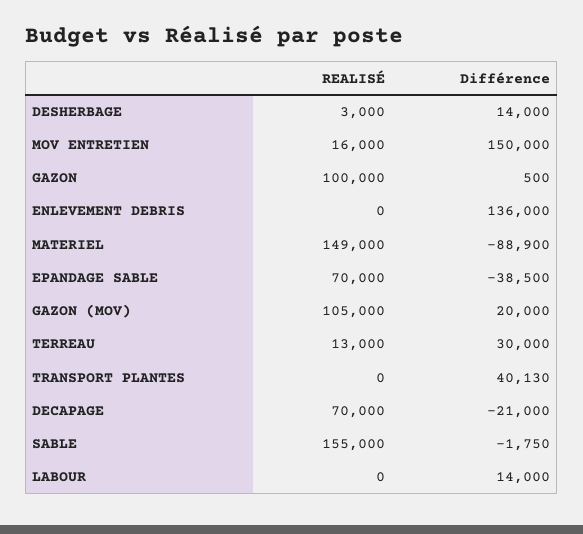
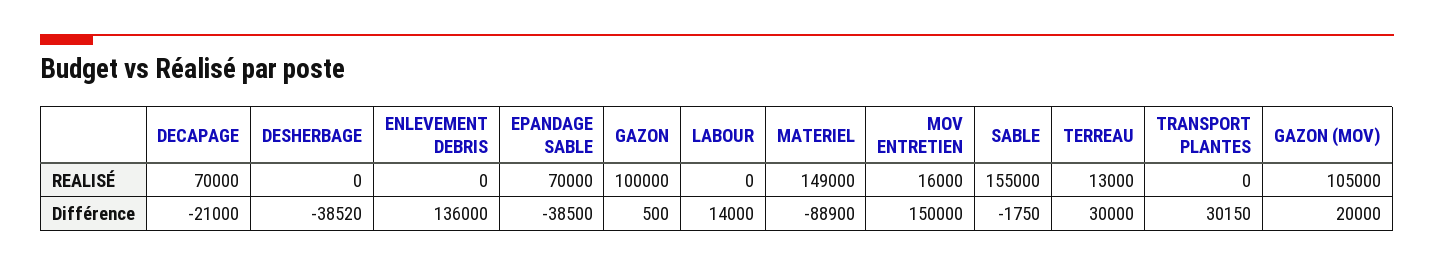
REALISÉ, DESHERBAGE: 3000 -> 0
Différence, DESHERBAGE: 14000 -> -38520
Différence, TRANSPORT PLANTES: 40130 -> 30150

